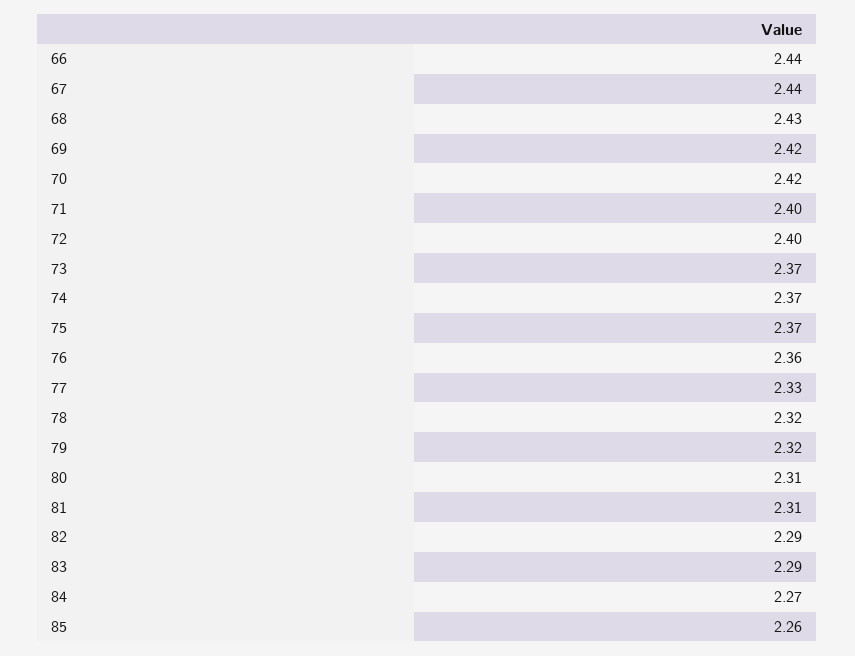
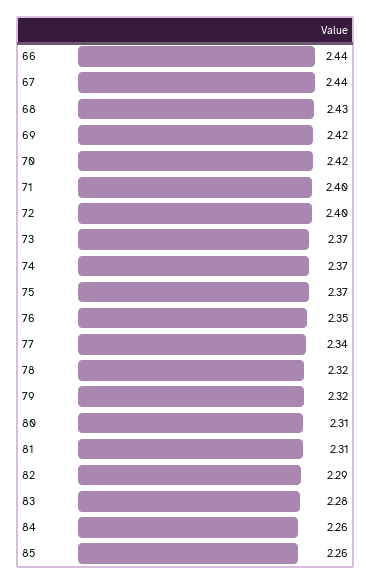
76: 2.36 -> 2.35
77: 2.33 -> 2.34
83: 2.29 -> 2.28
84: 2.27 -> 2.26

